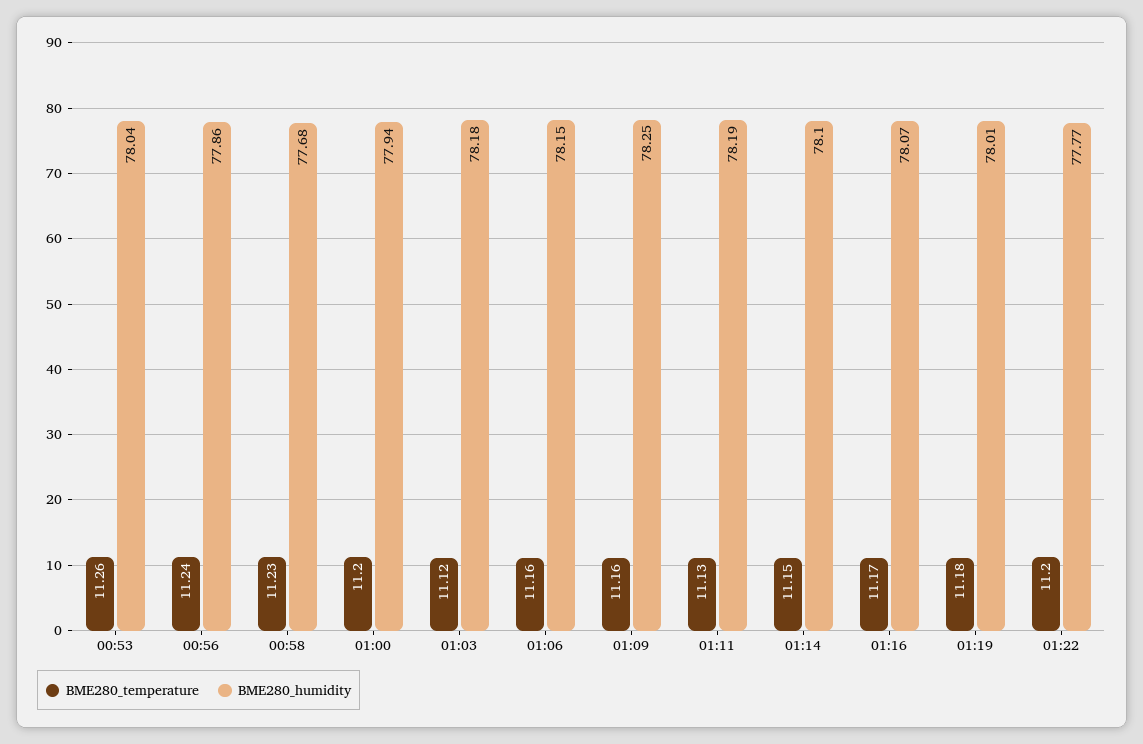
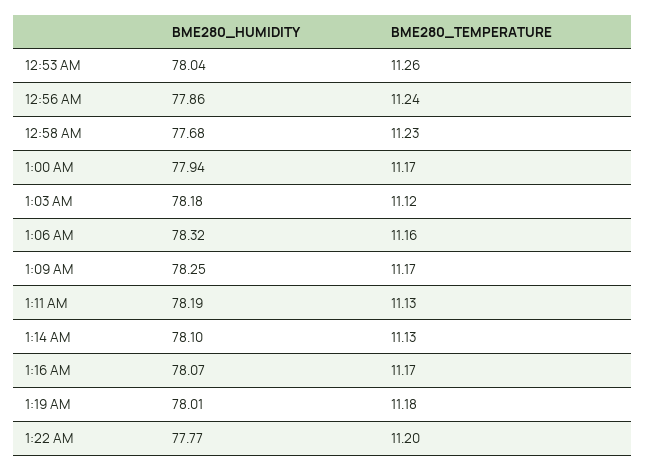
BME280_temperature, 01:00: 11.2 -> 11.17
BME280_humidity, 01:06: 78.15 -> 78.32
BME280_temperature, 01:09: 11.16 -> 11.17
BME280_temperature, 01:14: 11.15 -> 11.13

